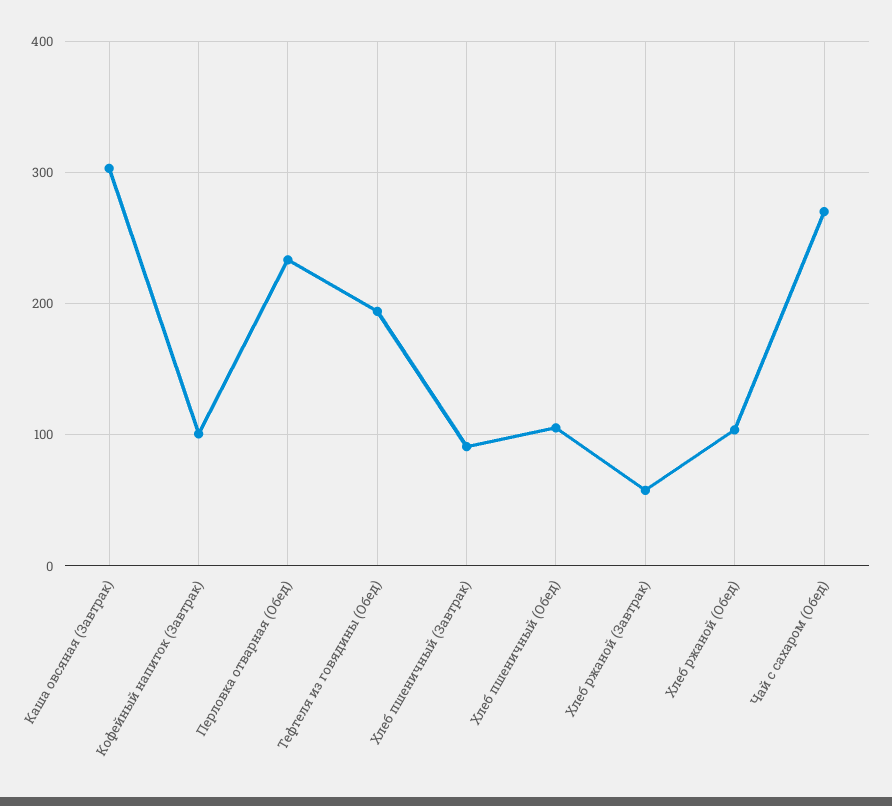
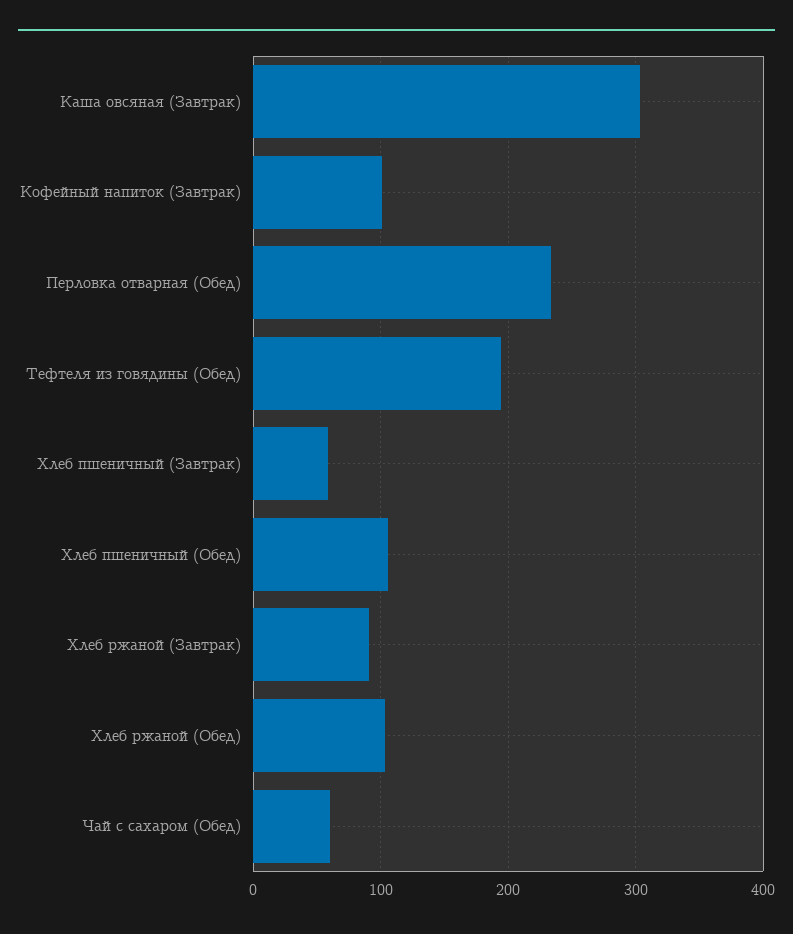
Хлеб пшеничный (Завтрак): 90 -> 60
Хлеб ржаной (Завтрак): 60 -> 90
Чай с сахаром (Обед): 270 -> 60

